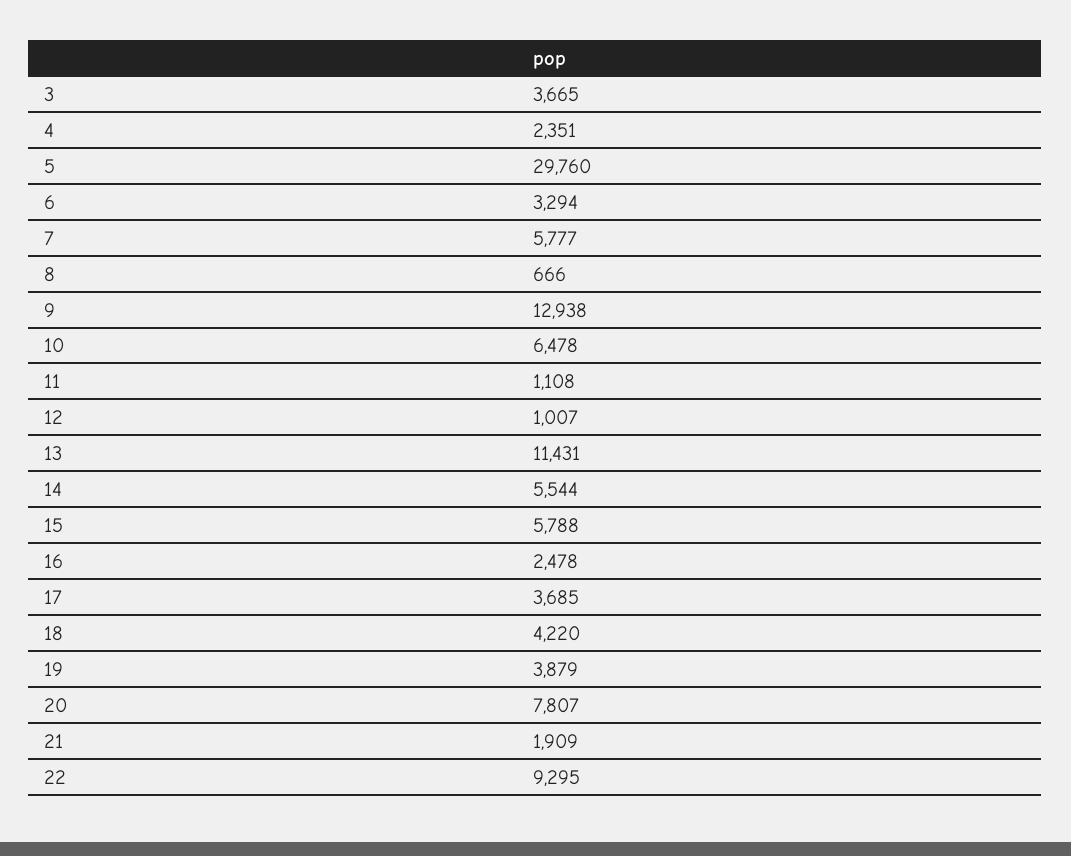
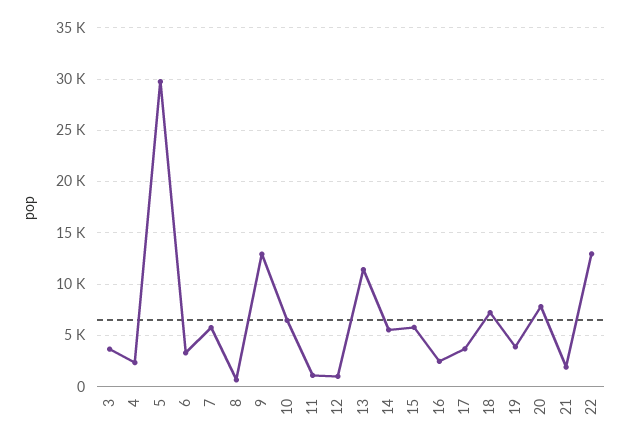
18: 4220 -> 7000
22: 9295 -> 13000

